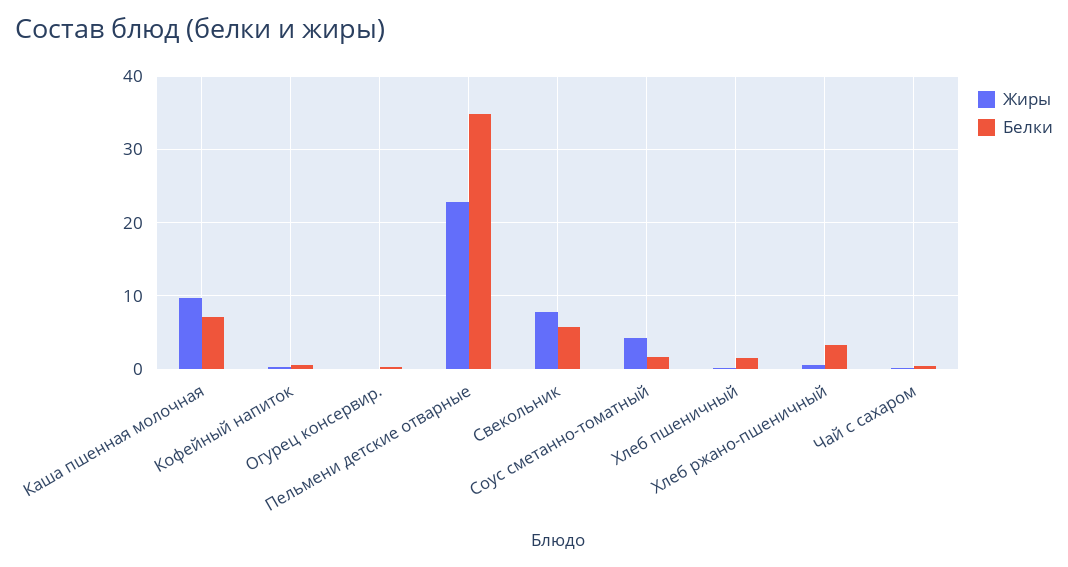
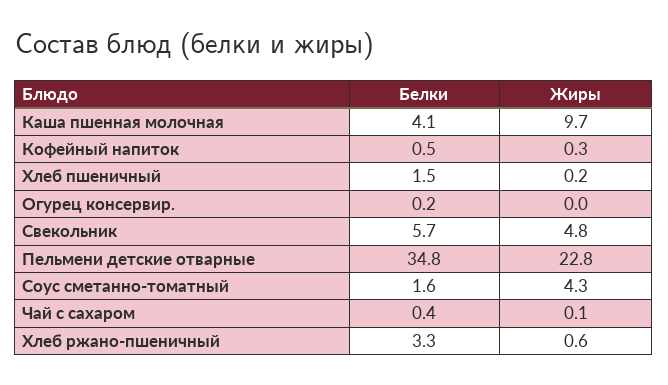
Белки, Каша пшенная молочная: 7 -> 4.1
Жиры, Свекольник: 8 -> 4.8

